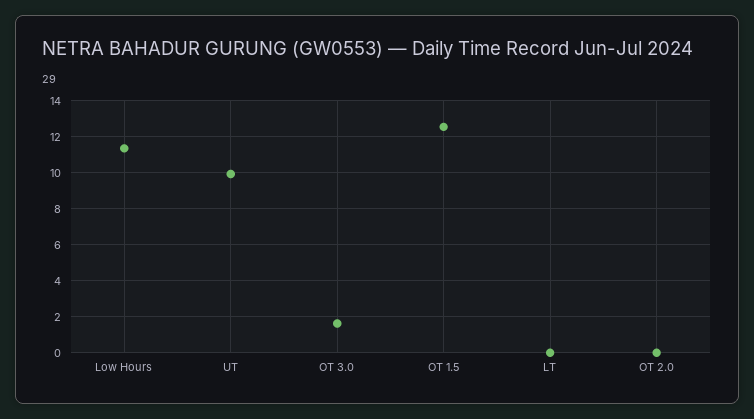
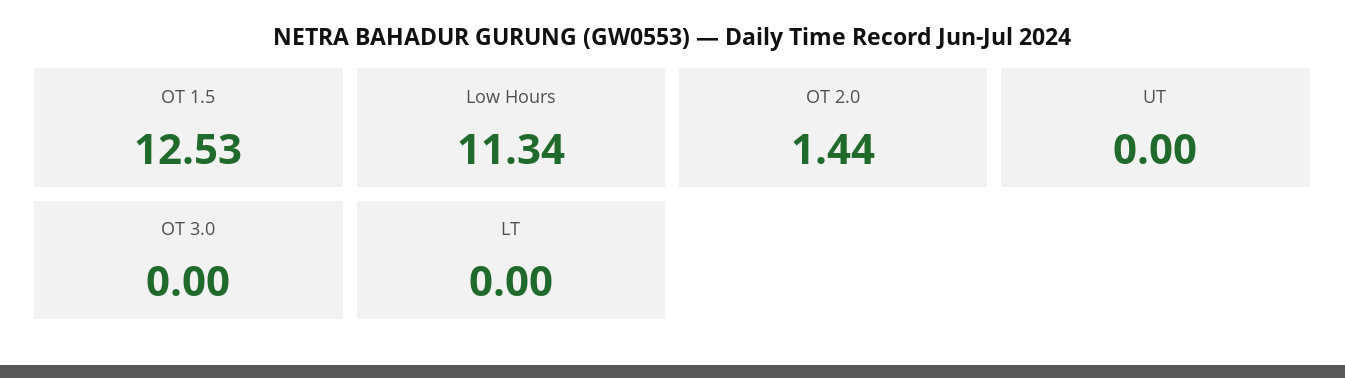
UT: 10 -> 0
OT 3.0: 1.5 -> 0
OT 2.0: 0 -> 1.44

